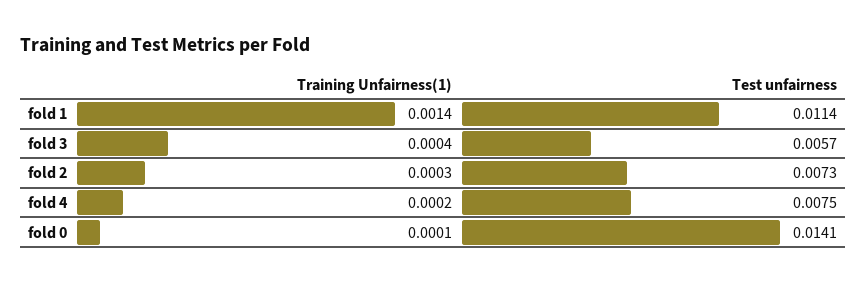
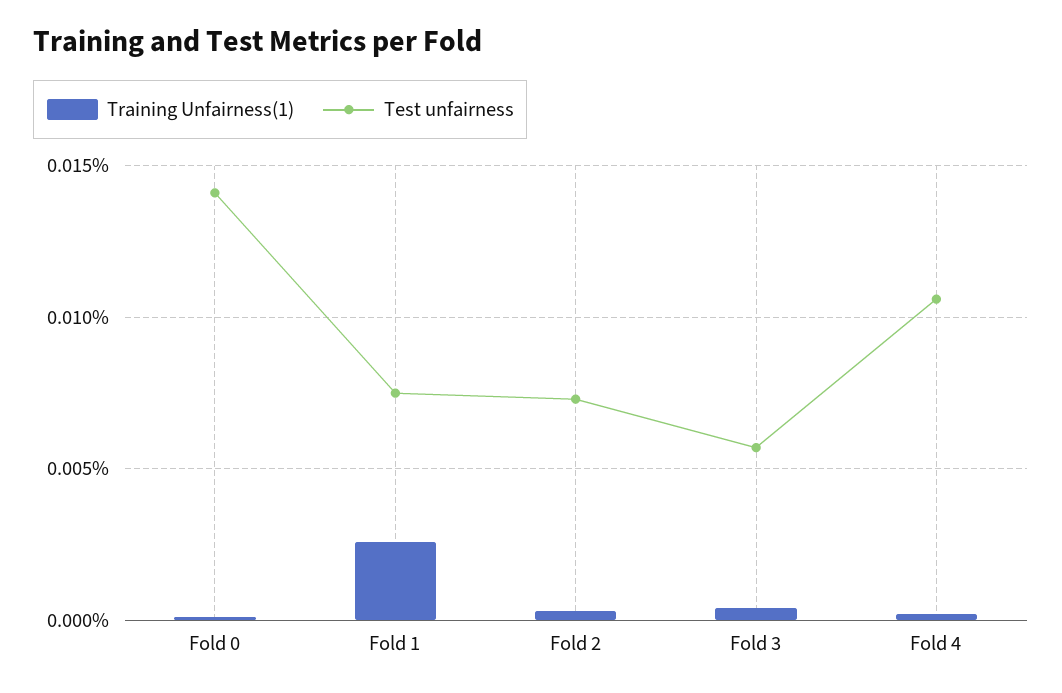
Training Unfairness(1), fold 1: 0.0014 -> 0.0025
Test unfairness, fold 1: 0.0114 -> 0.0075
Test unfairness, fold 4: 0.0075 -> 0.0105

